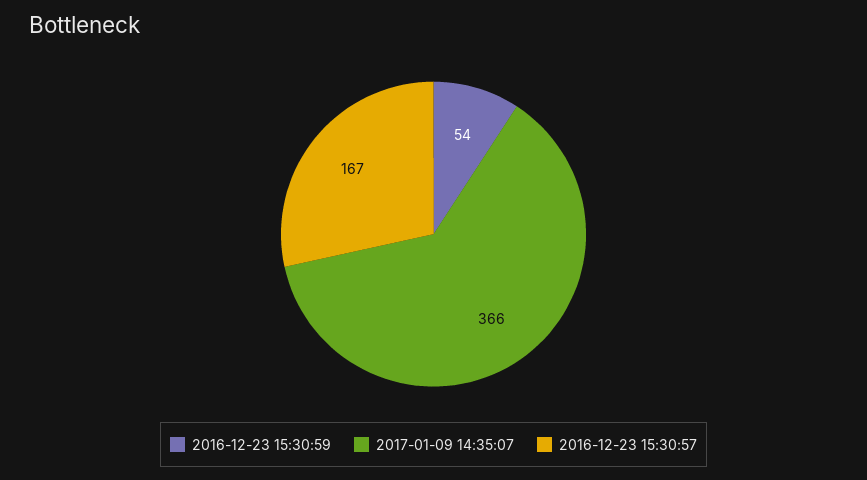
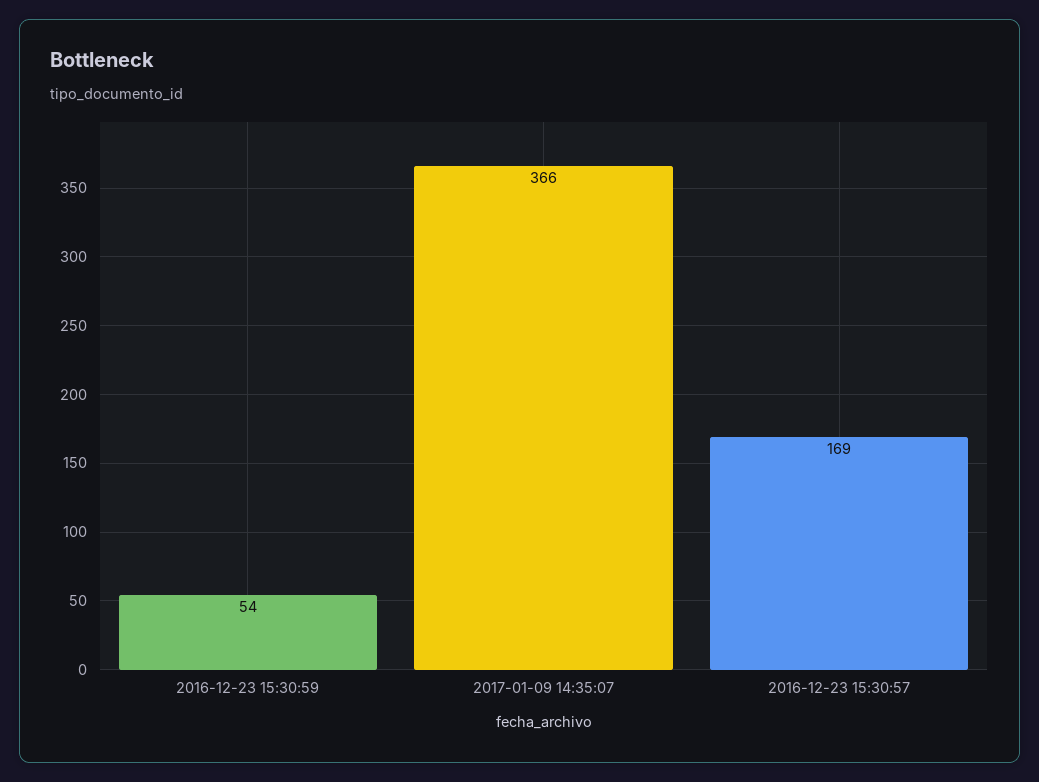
2016-12-23 15:30:57: 167 -> 169

